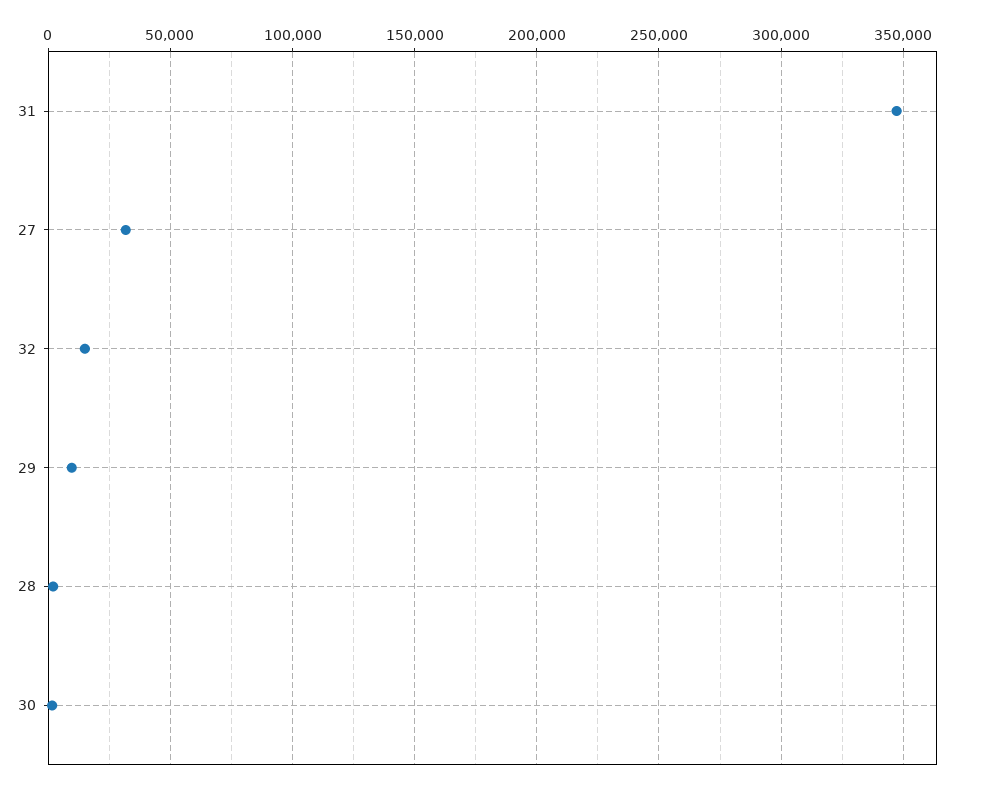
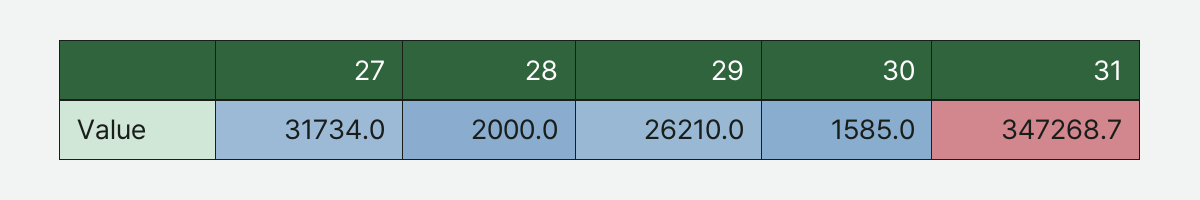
32: 15000 -> none
29: 10000 -> 26210

